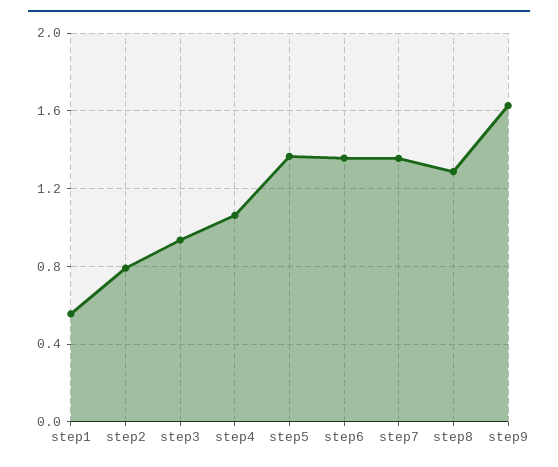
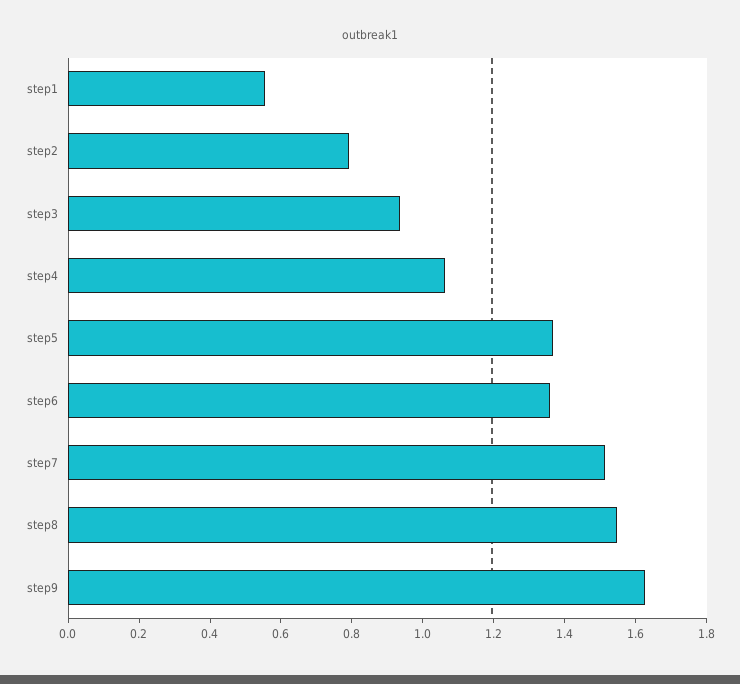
step7: 1.35 -> 1.5
step8: 1.3 -> 1.55

